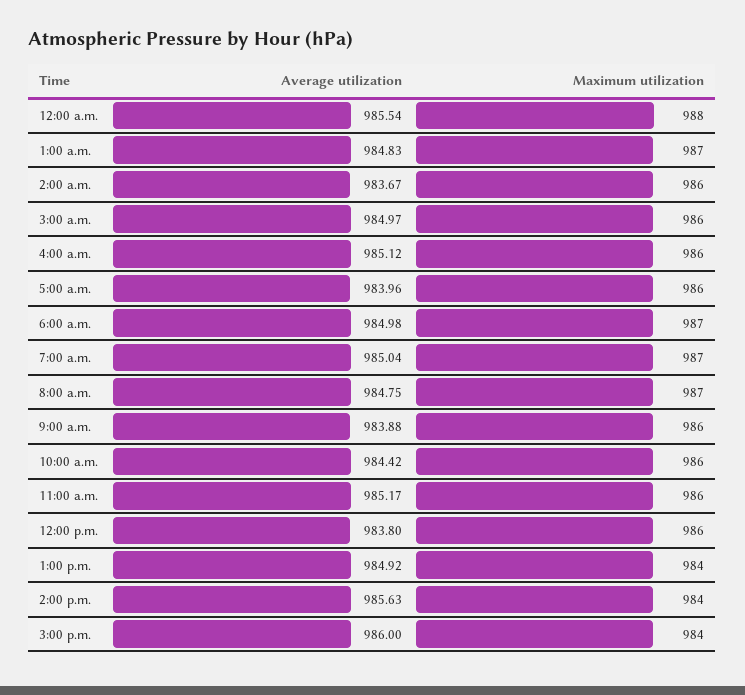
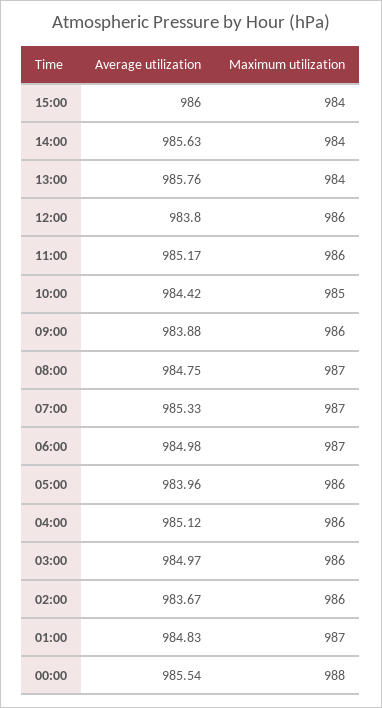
Average utilization, 7:00 a.m.: 985.04 -> 985.33
Maximum utilization, 10:00 a.m.: 986 -> 985
Average utilization, 1:00 p.m.: 984.92 -> 985.76

